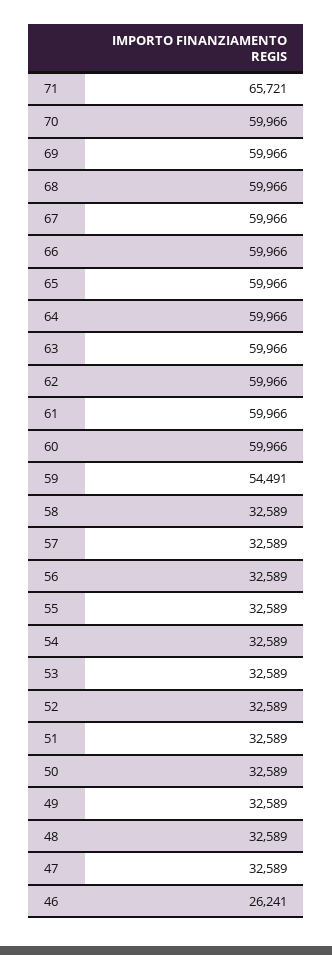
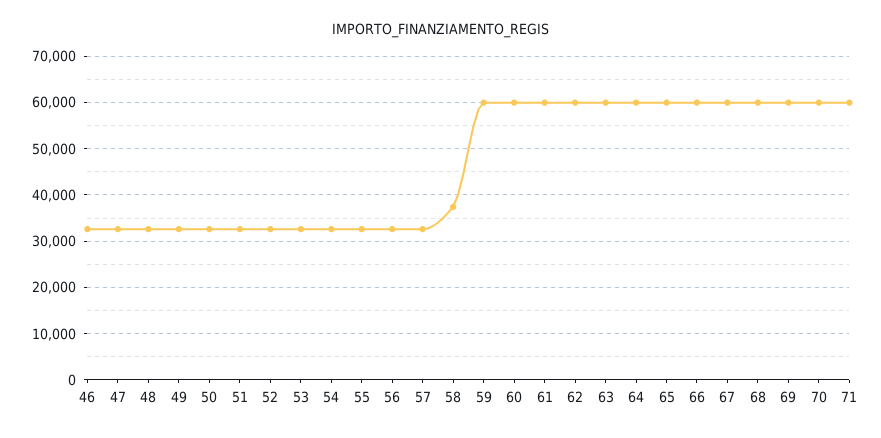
71: 65721 -> 60000
59: 54491 -> 60000
58: 32589 -> 38000
46: 26241 -> 32000

